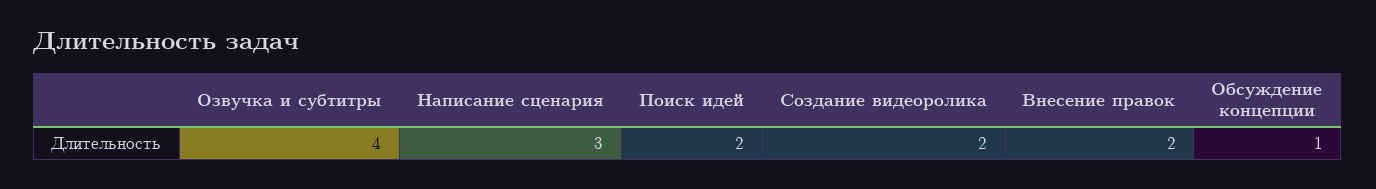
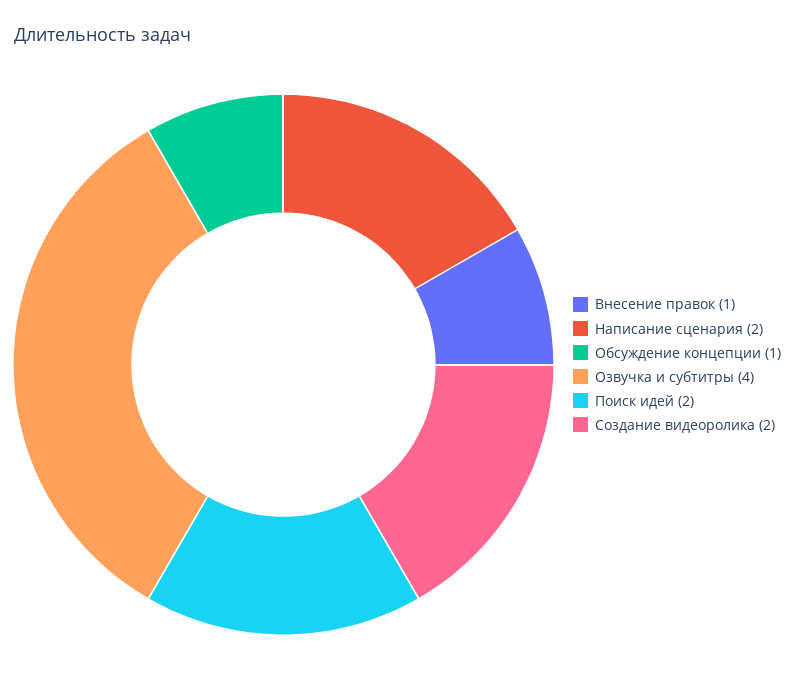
Написание сценария: 3 -> 2
Внесение правок: 2 -> 1

